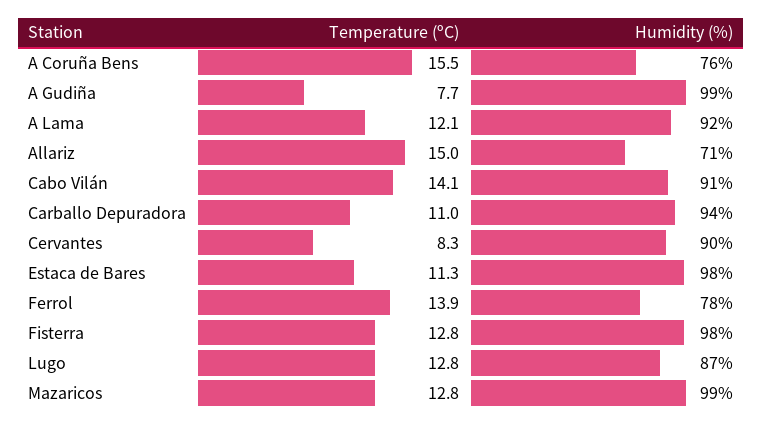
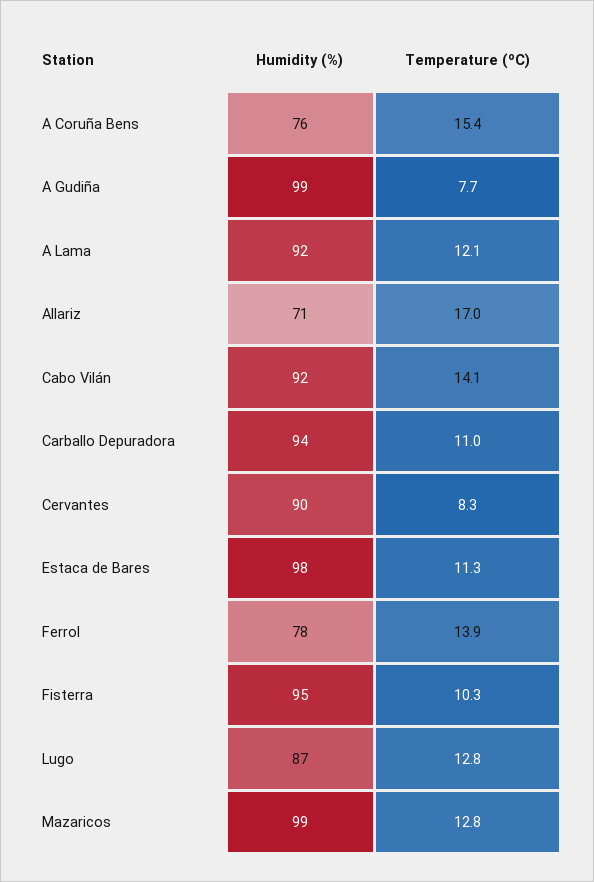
Temperature (ºC), A Coruña Bens: 15.5 -> 15.4
Temperature (ºC), Allariz: 15 -> 17
Humidity (%), Cabo Vilán: 91 -> 92
Temperature (ºC), Fisterra: 12.8 -> 10.3
Humidity (%), Fisterra: 98 -> 95

